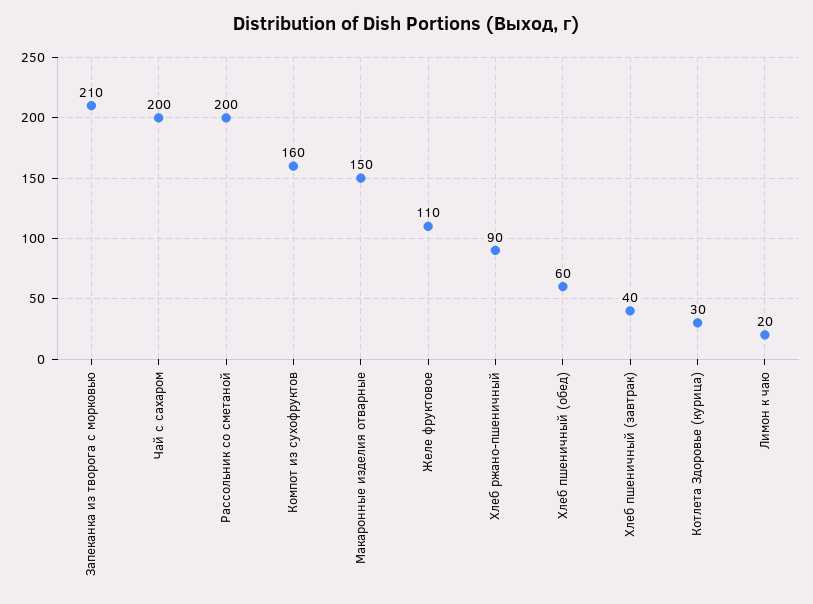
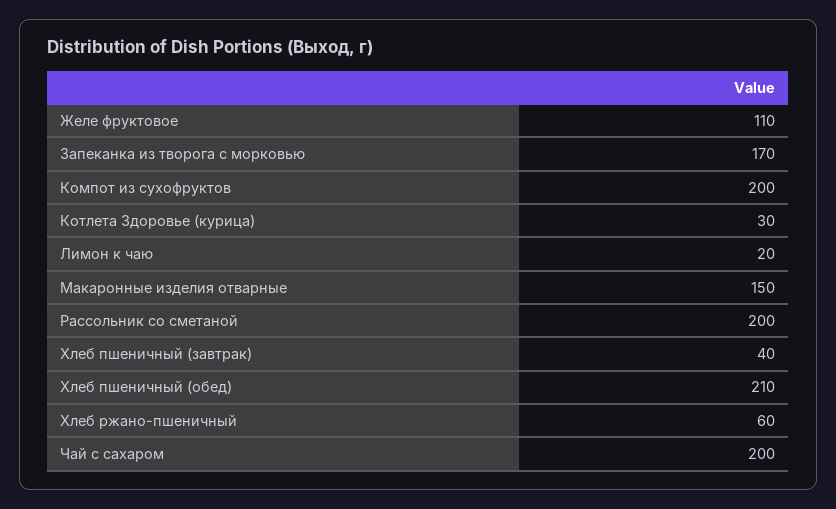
Запеканка из творога с морковью: 210 -> 170
Компот из сухофруктов: 160 -> 200
Хлеб ржано-пшеничный: 90 -> 60
Хлеб пшеничный (обед): 60 -> 210

